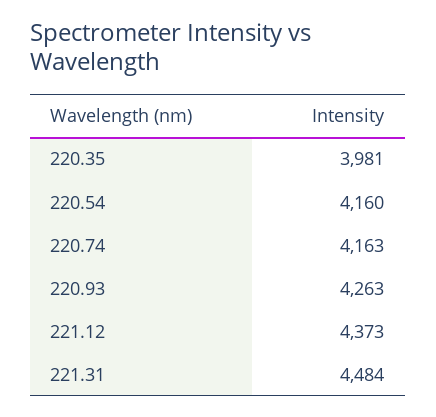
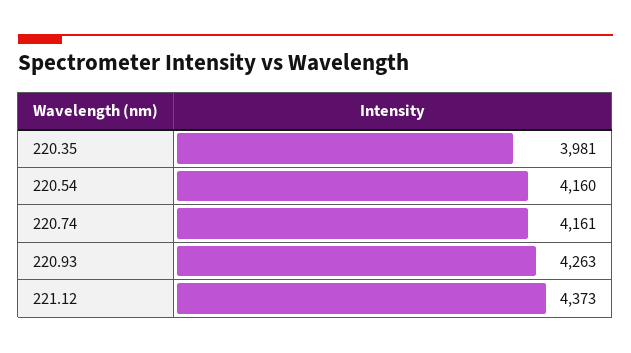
220.74: 4163 -> 4161
221.31: 4484 -> none

